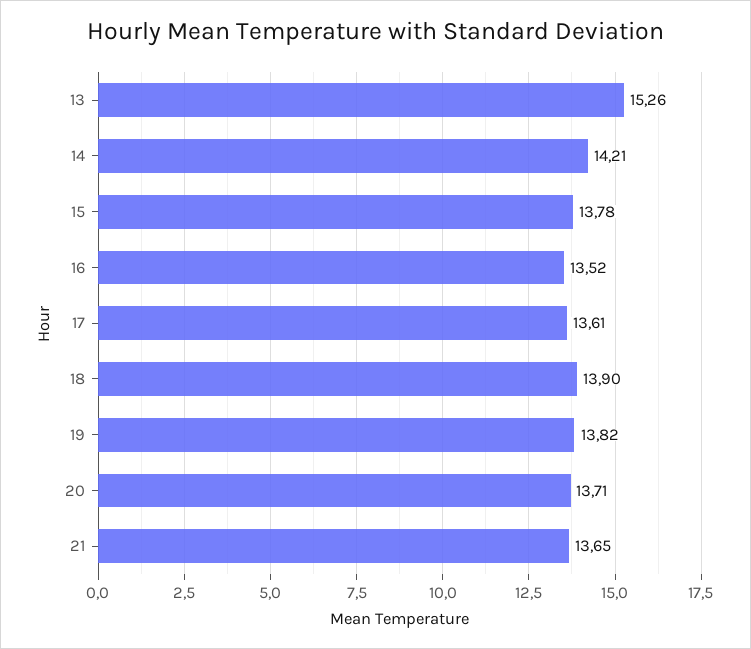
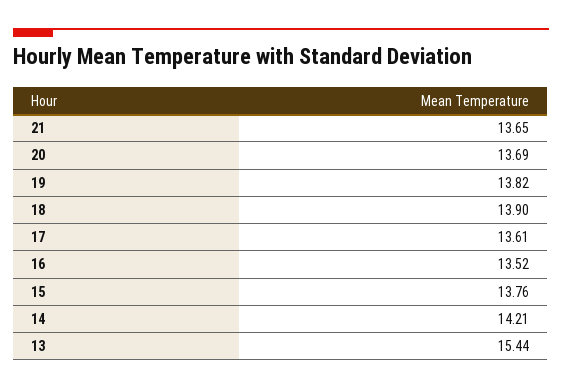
13: 15.26 -> 15.44
15: 13.78 -> 13.76
20: 13.71 -> 13.69

